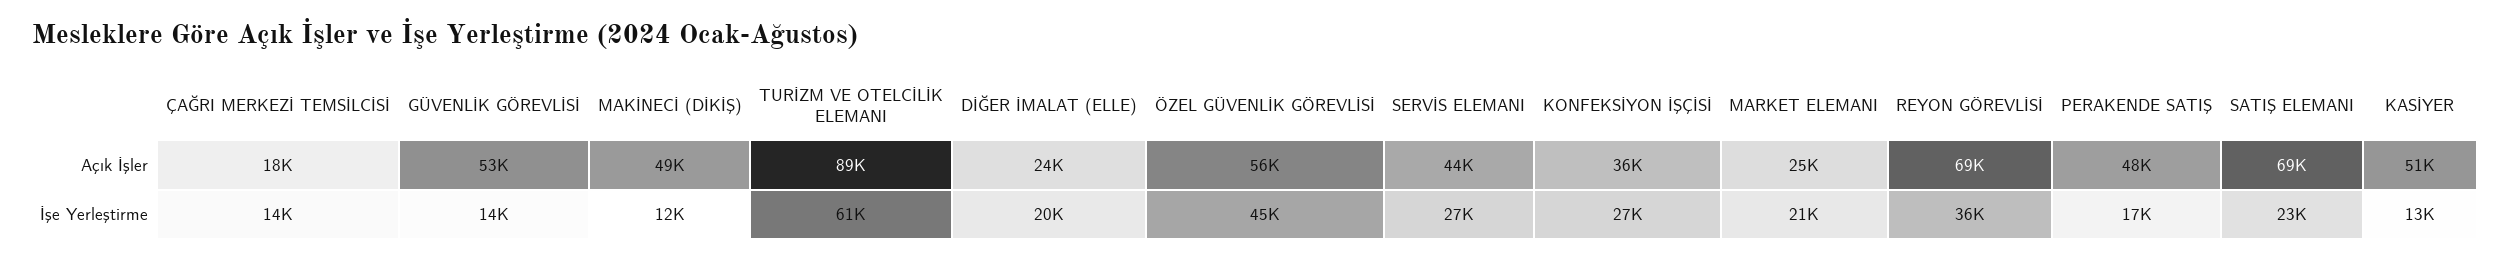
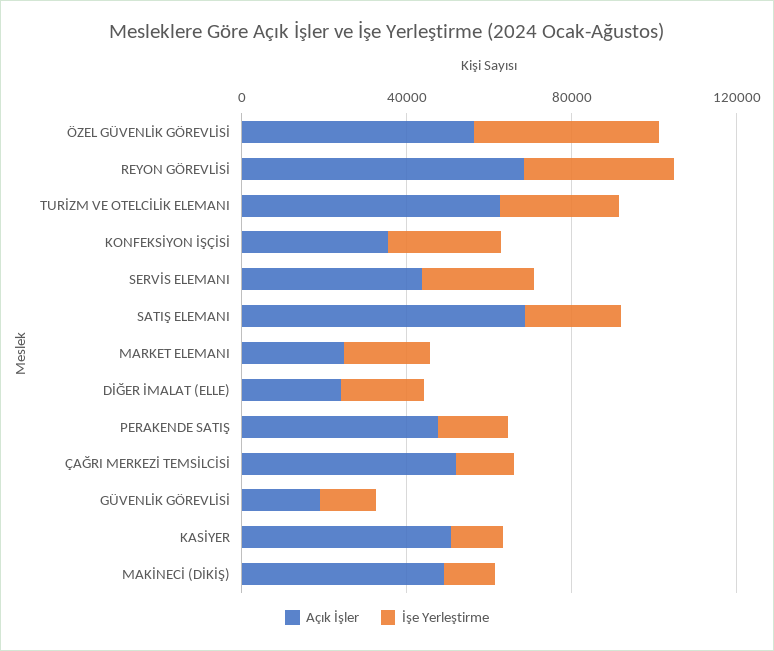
Açık İşler, ÇAĞRI MERKEZİ TEMSİLCİSİ: 18000 -> 50000
Açık İşler, GÜVENLİK GÖREVLİSİ: 53000 -> 20000
Açık İşler, TURİZM VE OTELCİLİK ELEMANI: 89000 -> 60000
İşe Yerleştirme, TURİZM VE OTELCİLİK ELEMANI: 61000 -> 30000

